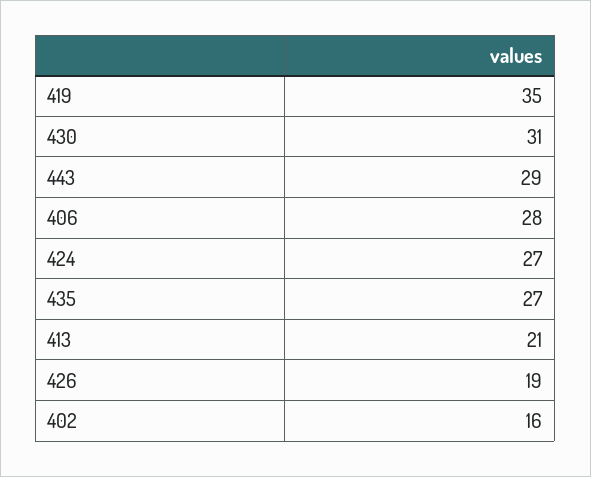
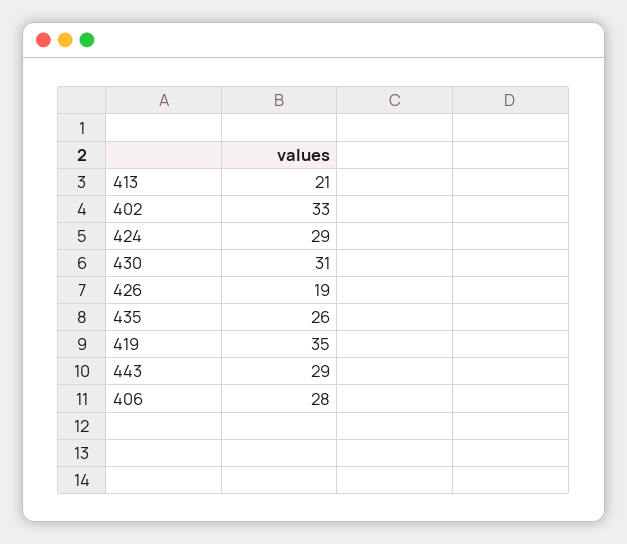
424: 27 -> 29
435: 27 -> 26
402: 16 -> 33

